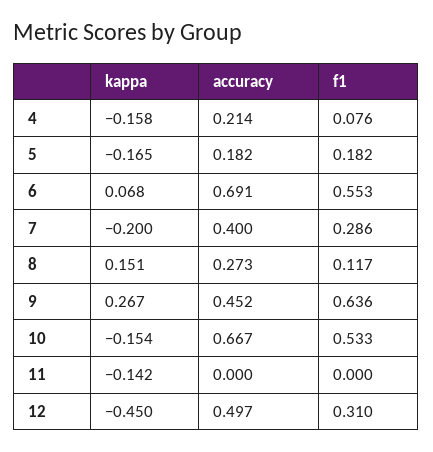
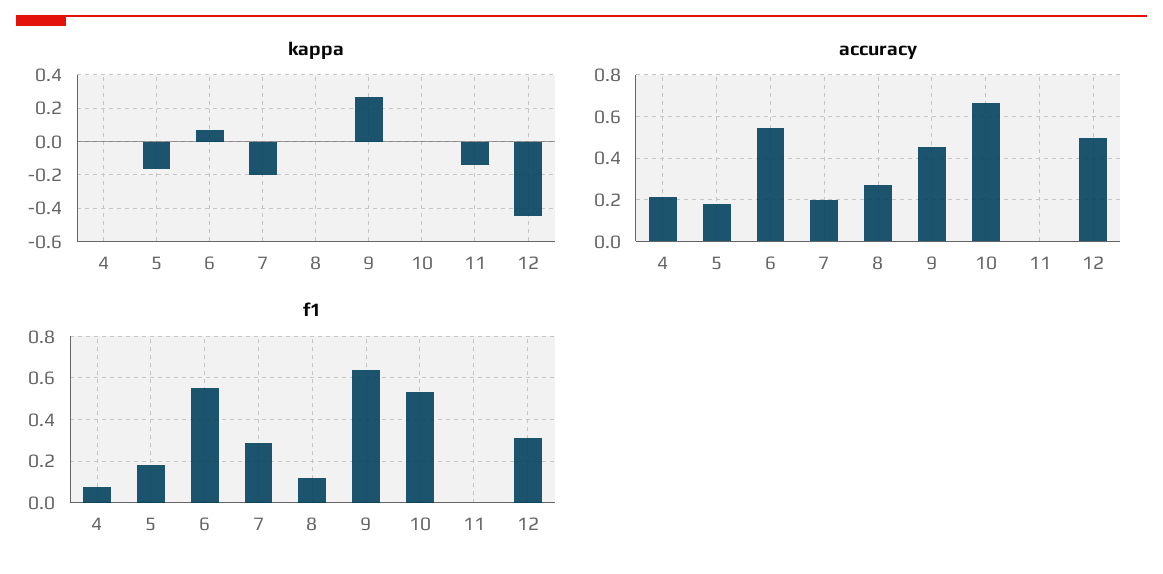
kappa, 4: -0.158 -> 0
accuracy, 6: 0.691 -> 0.55
accuracy, 7: 0.4 -> 0.2
kappa, 8: 0.151 -> 0
kappa, 10: -0.154 -> 0

